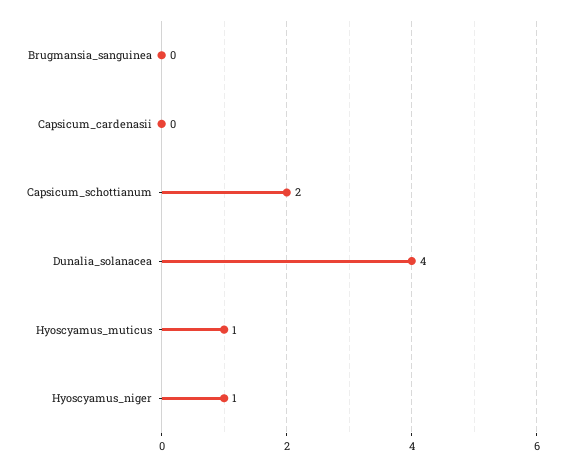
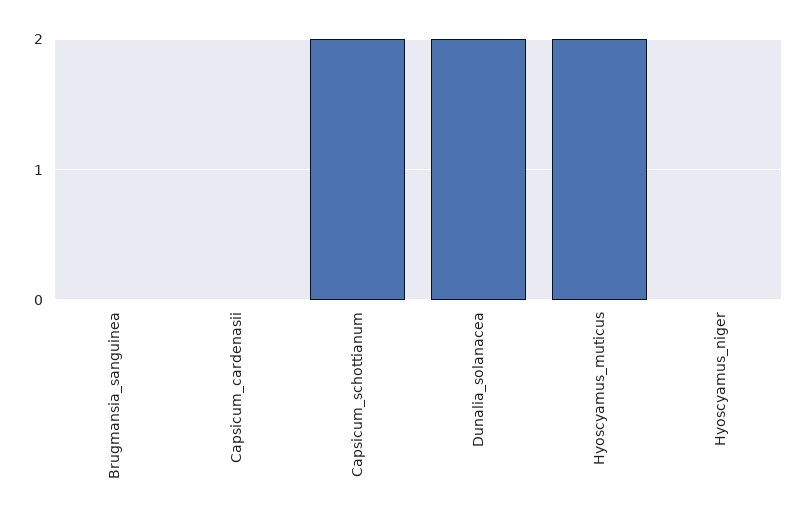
Dunalia_solanacea: 4 -> 2
Hyoscyamus_muticus: 1 -> 2
Hyoscyamus_niger: 1 -> 0

